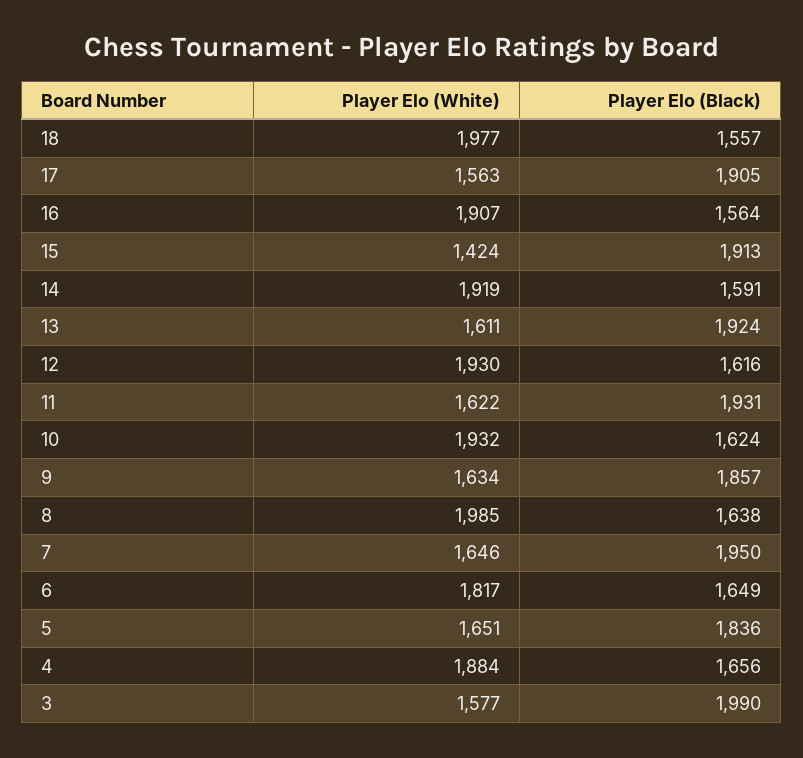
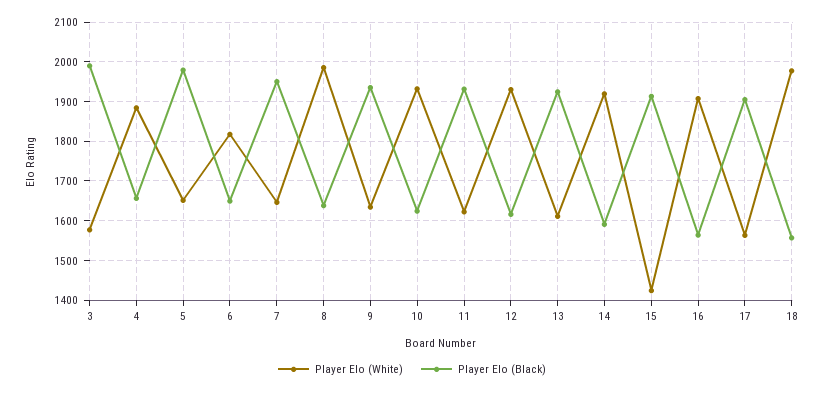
Player Elo (Black), 9: 1857 -> 1940
Player Elo (Black), 5: 1836 -> 1980

